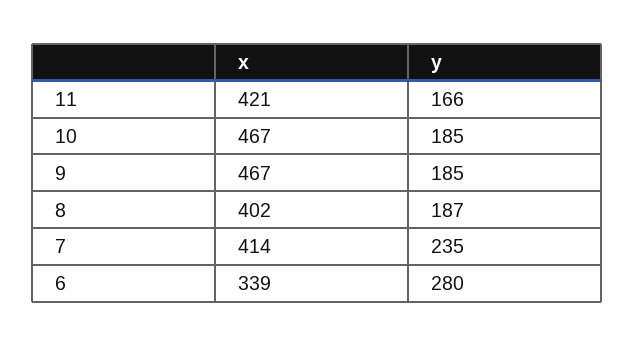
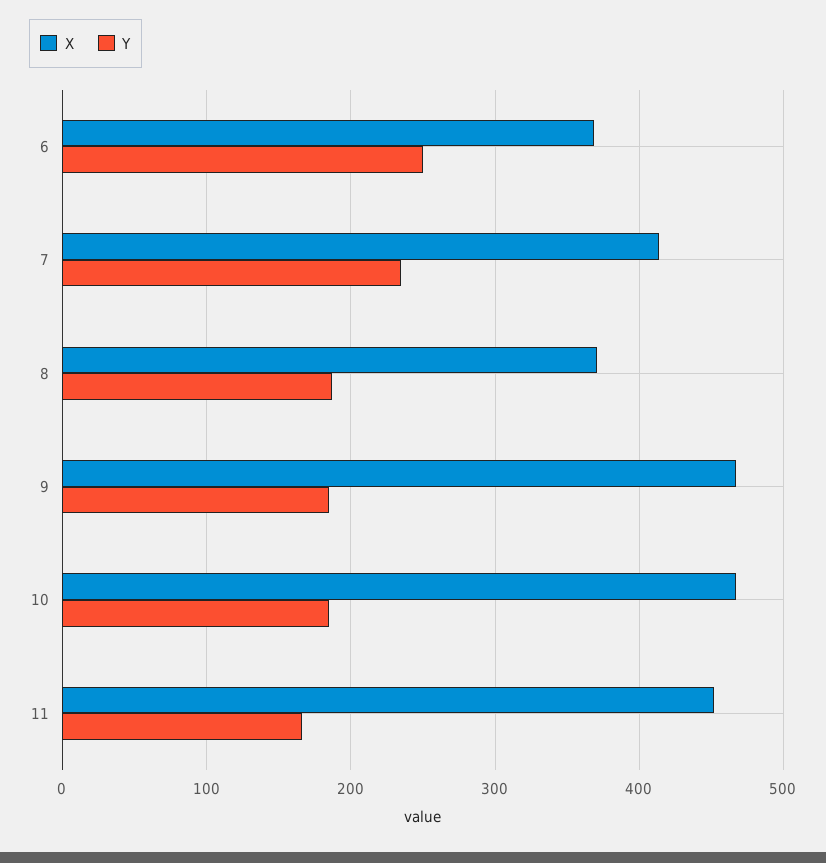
x, 11: 421 -> 450
x, 8: 402 -> 370
x, 6: 339 -> 370
y, 6: 280 -> 250

